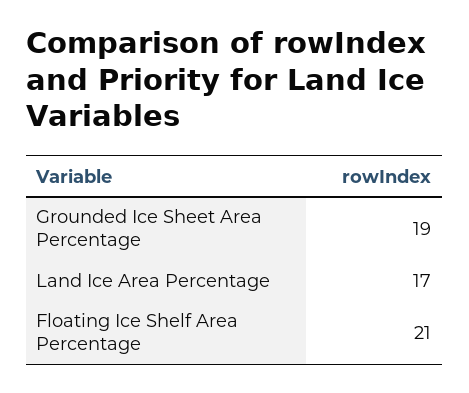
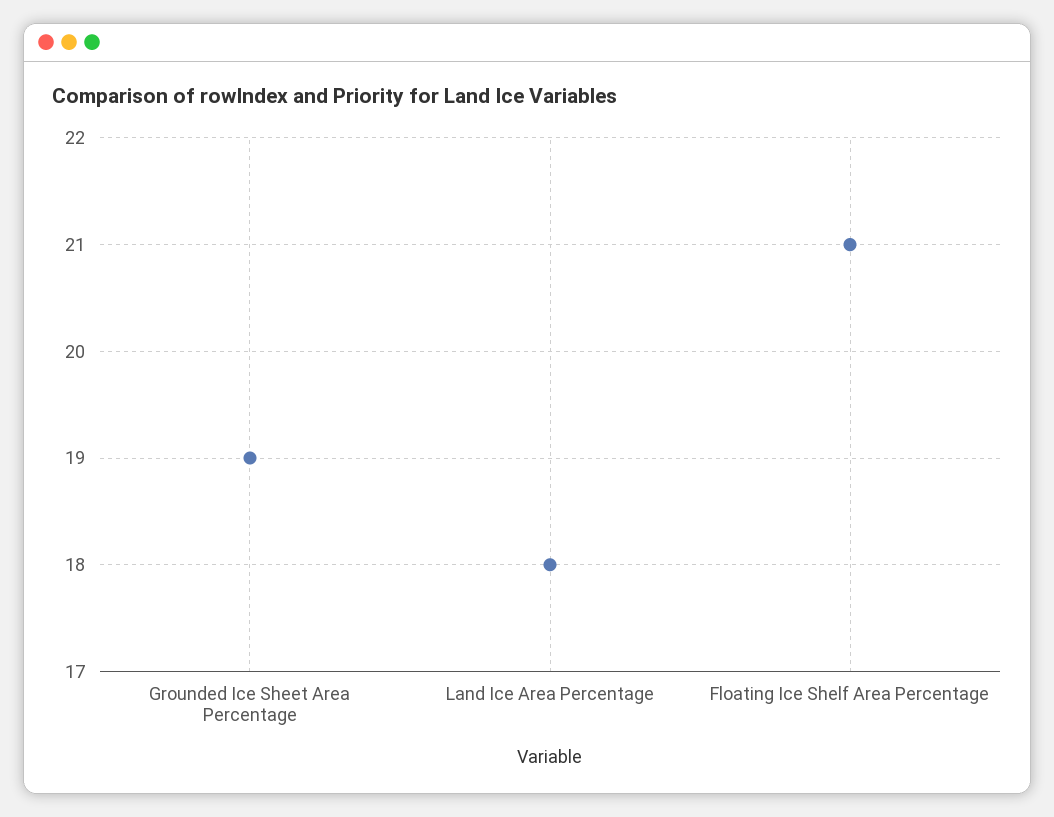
Land Ice Area Percentage: 17 -> 18

